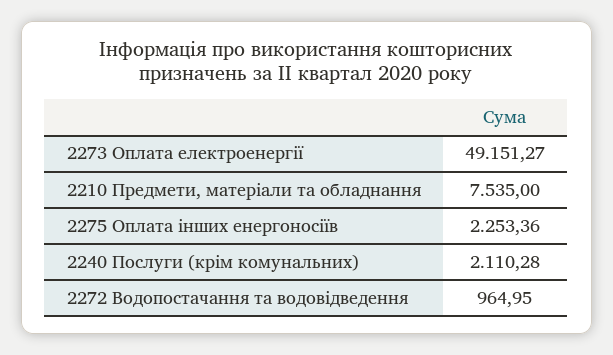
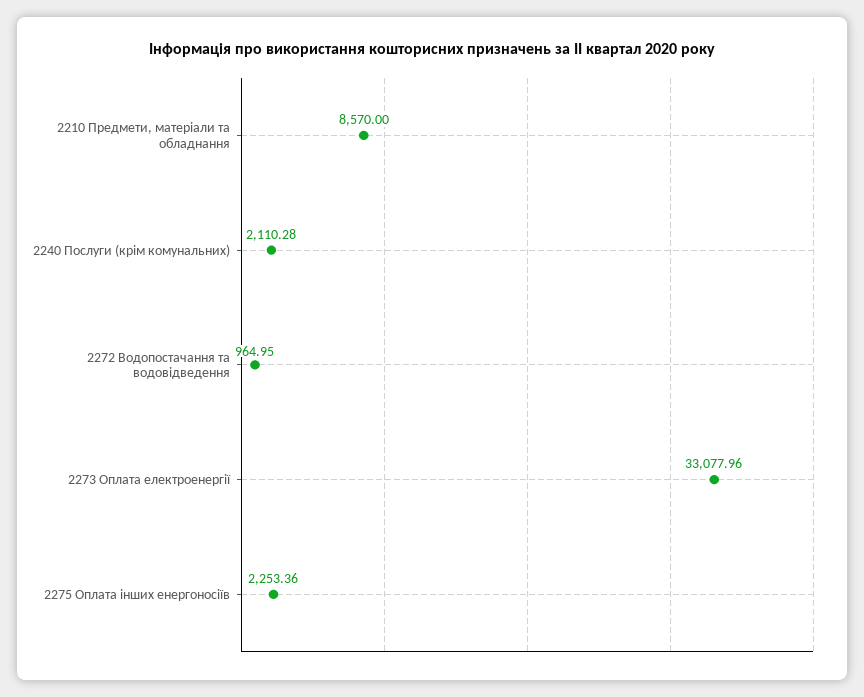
2273 Оплата електроенергії: 49151.27 -> 33077.96
2210 Предмети, матеріали та обладнання: 7535 -> 8570

